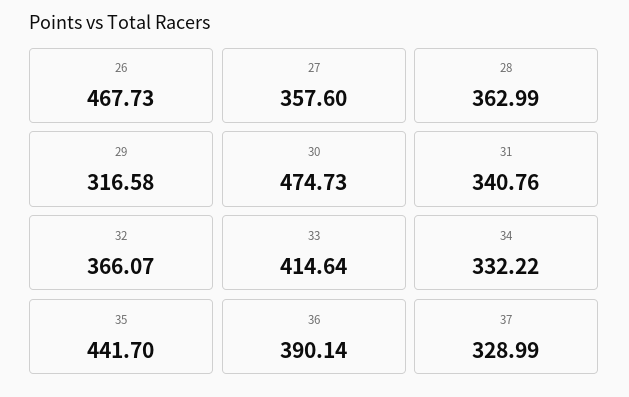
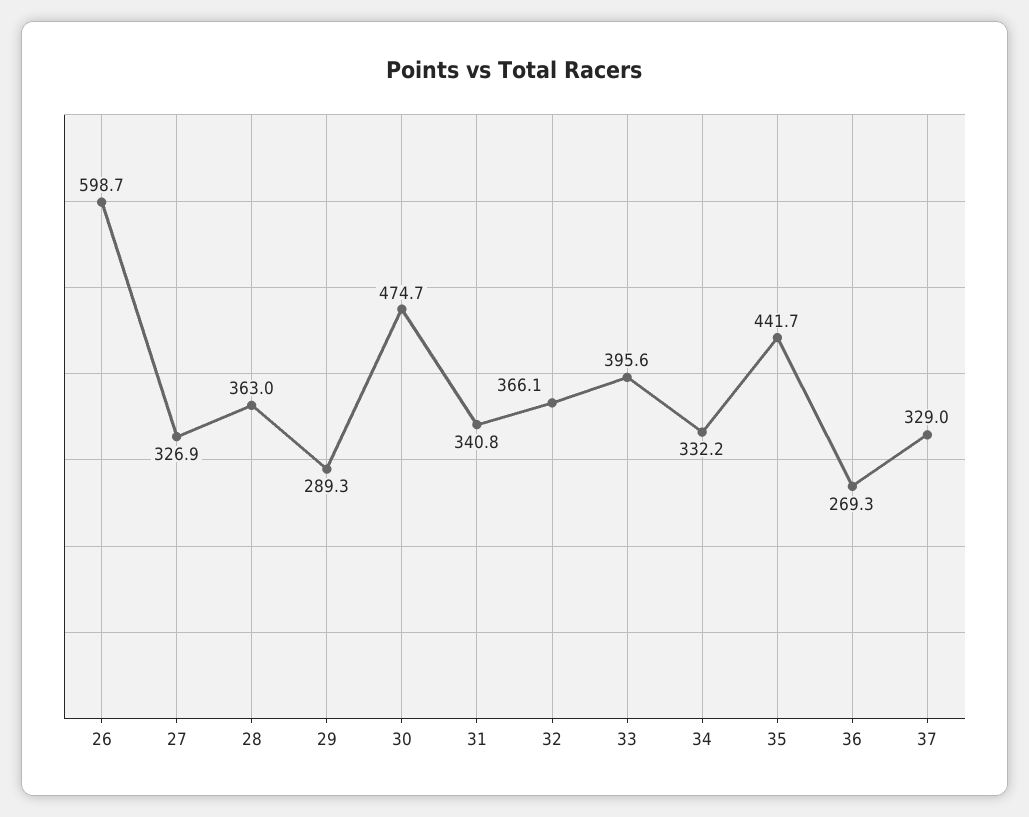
26: 467.73 -> 598.7
27: 357.6 -> 326.9
29: 316.58 -> 289.3
33: 414.64 -> 395.6
36: 390.14 -> 269.3

